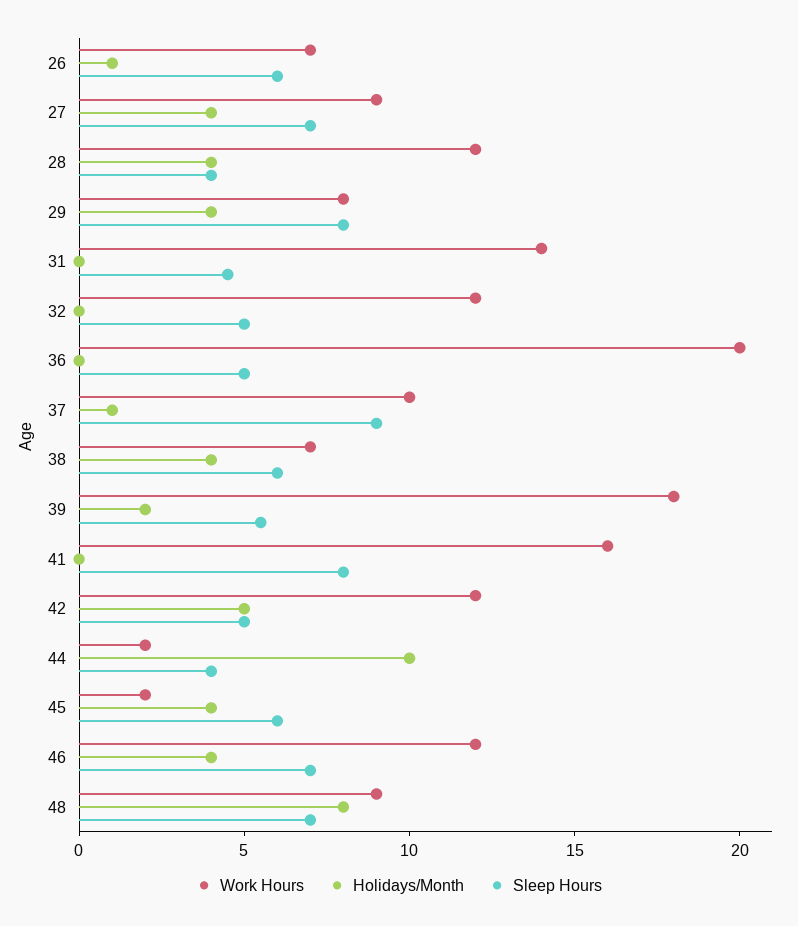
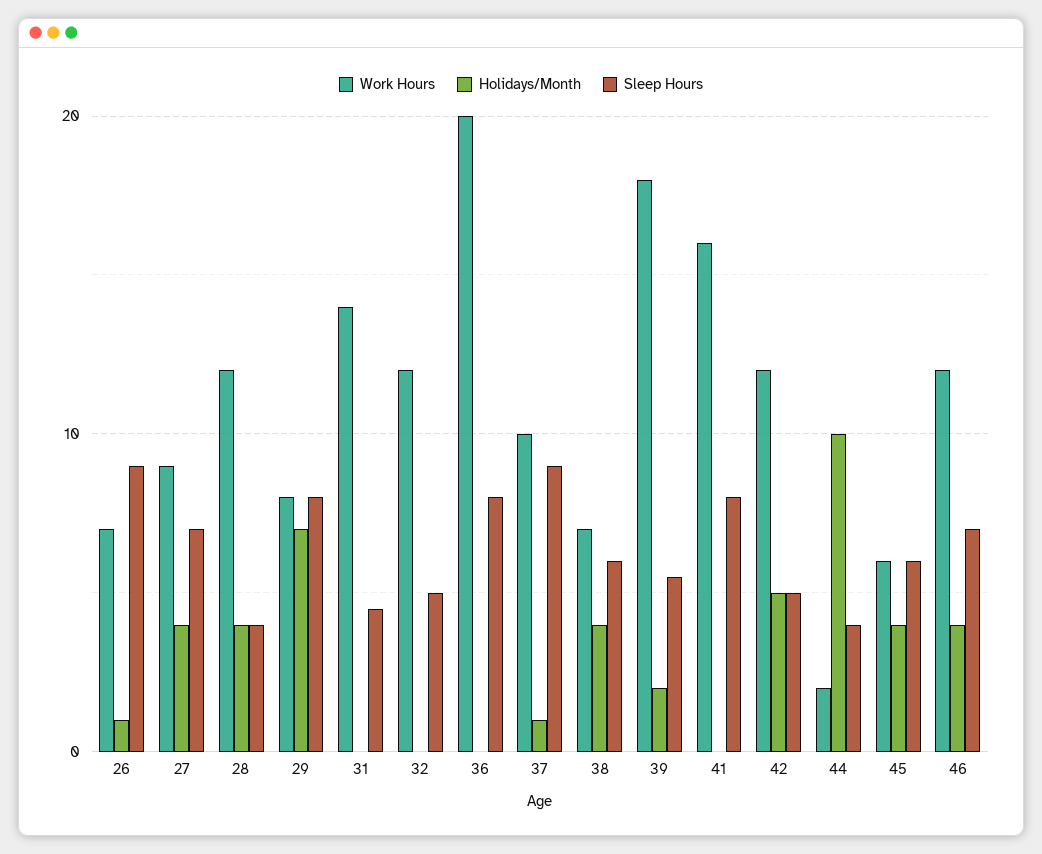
Sleep Hours, 26: 6 -> 9
Holidays/Month, 29: 4 -> 7
Sleep Hours, 36: 5 -> 8
Work Hours, 45: 2 -> 6
Work Hours, 48: 9 -> none
Holidays/Month, 48: 8 -> none
Sleep Hours, 48: 7 -> none

